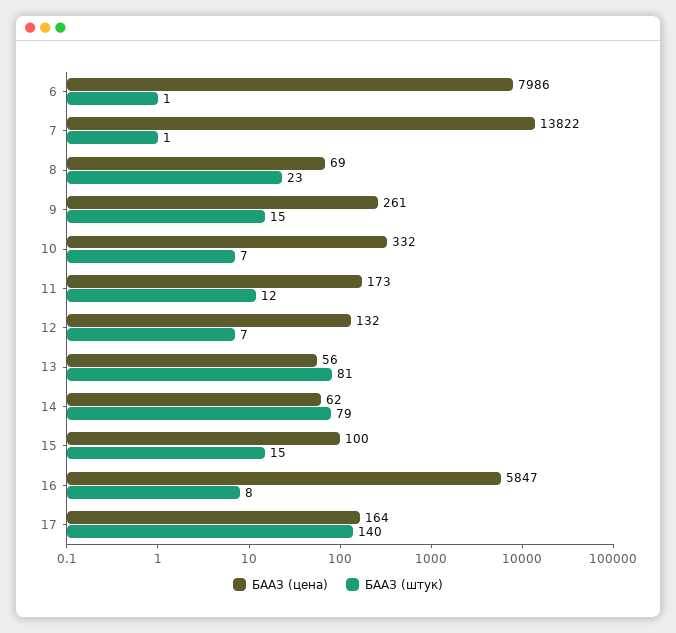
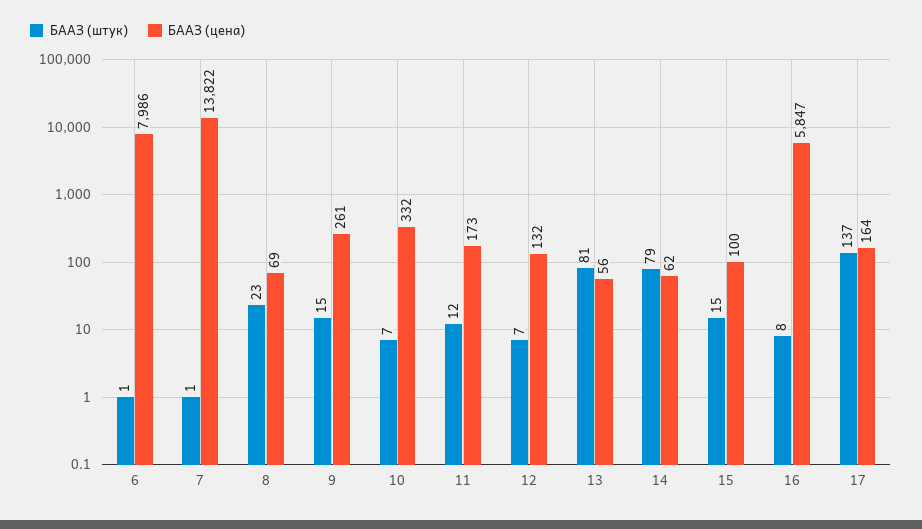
БААЗ (штук), 17: 140 -> 137

